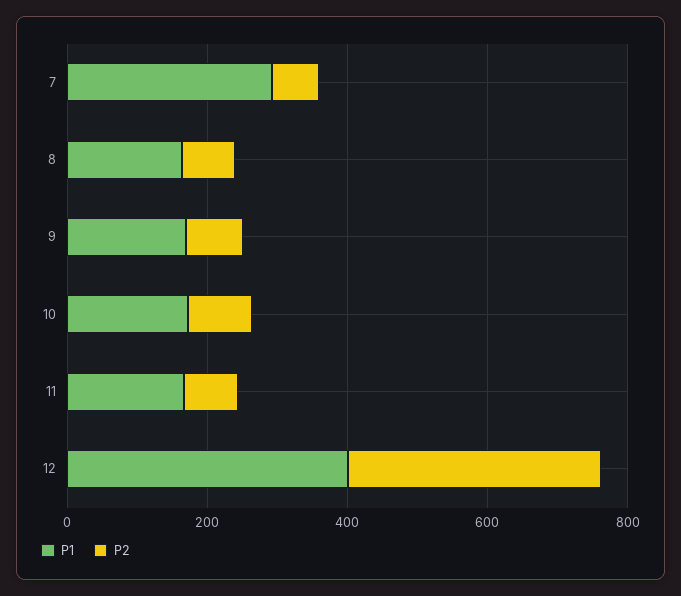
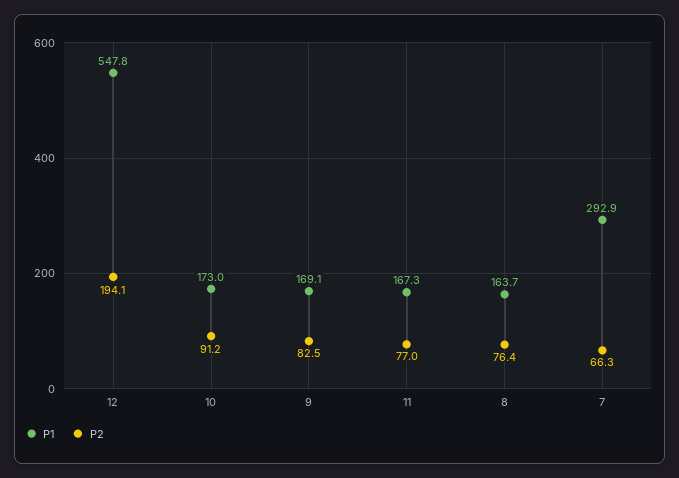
P1, 12: 400 -> 547.8
P2, 12: 350 -> 194.1

